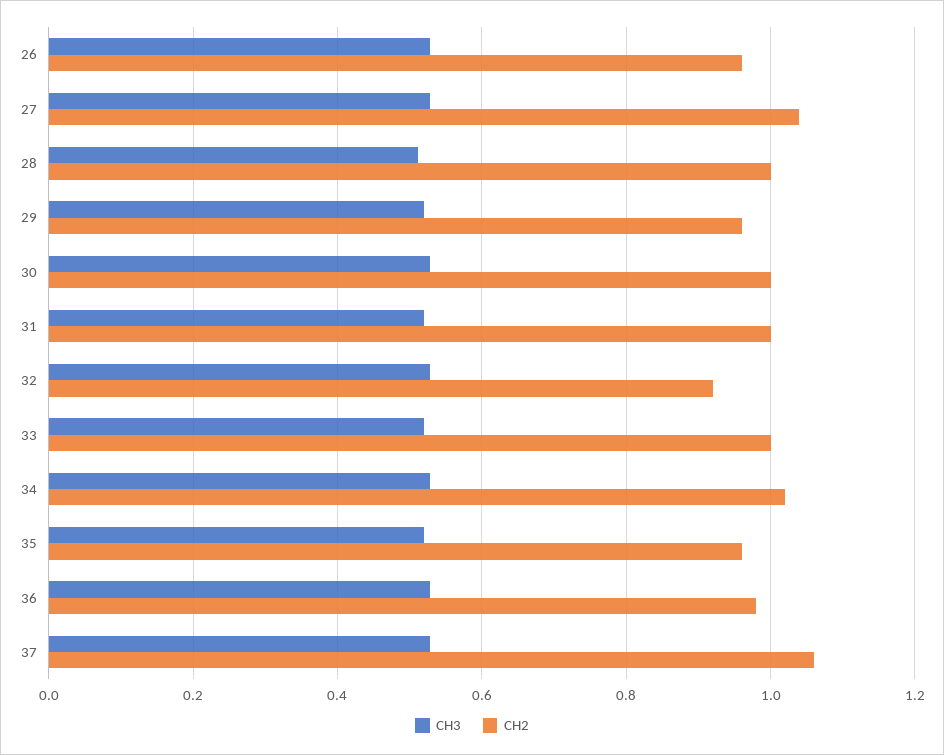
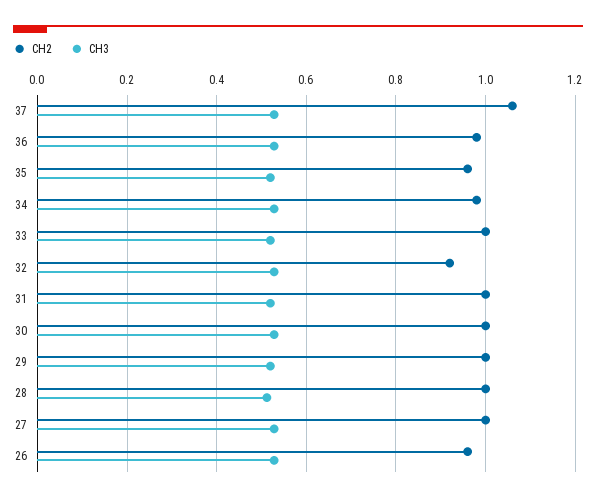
CH2, 27: 1.04 -> 1
CH2, 29: 0.96 -> 1
CH2, 34: 1.02 -> 0.98

